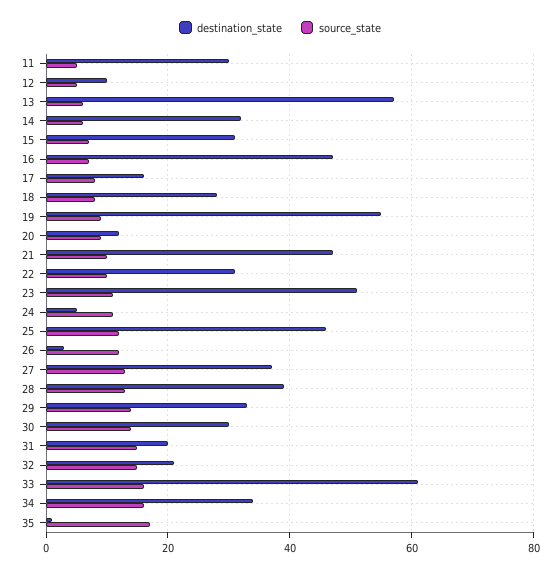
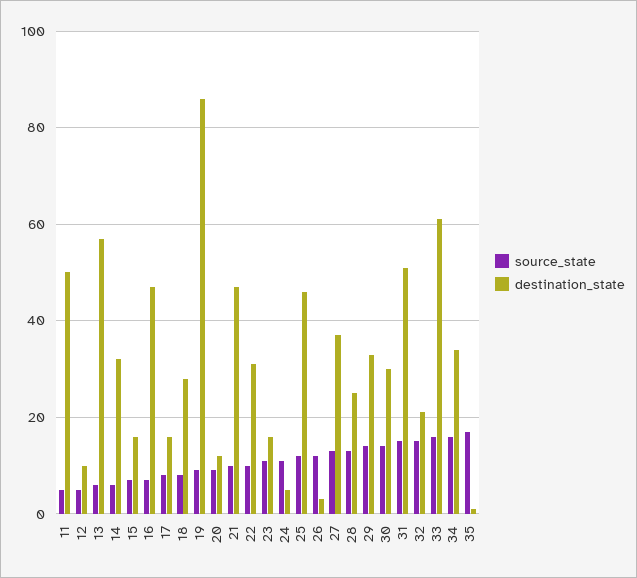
destination_state, 11: 30 -> 50
destination_state, 15: 30 -> 15
destination_state, 19: 55 -> 85
destination_state, 23: 50 -> 15
destination_state, 28: 40 -> 25
destination_state, 31: 20 -> 50

